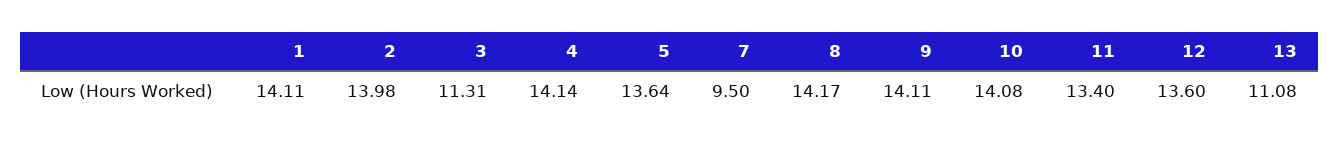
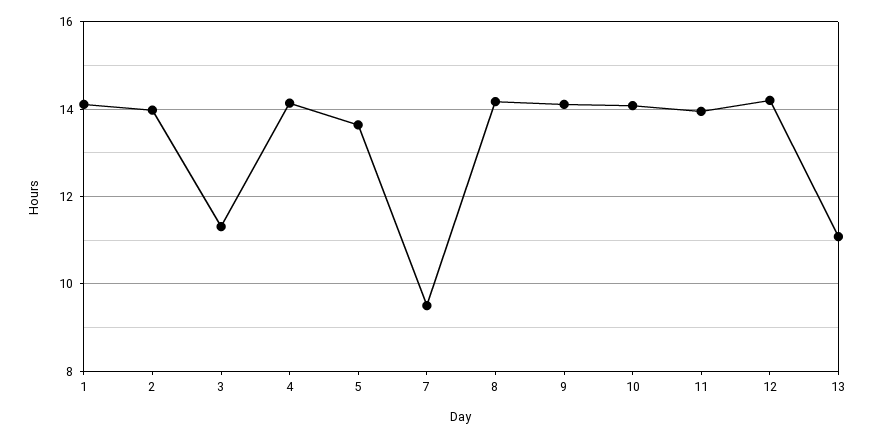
11: 13.4 -> 14
12: 13.6 -> 14.2

